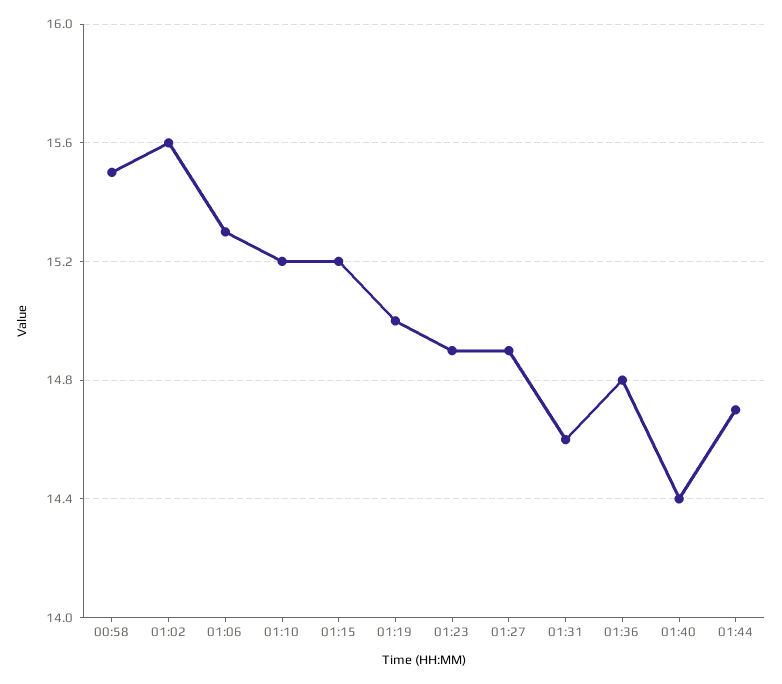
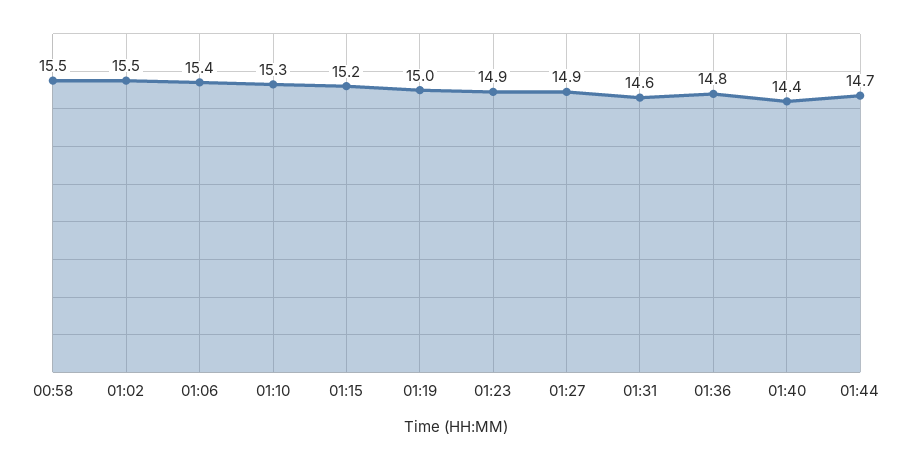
01:02: 15.6 -> 15.5
01:06: 15.3 -> 15.4
01:10: 15.2 -> 15.3

